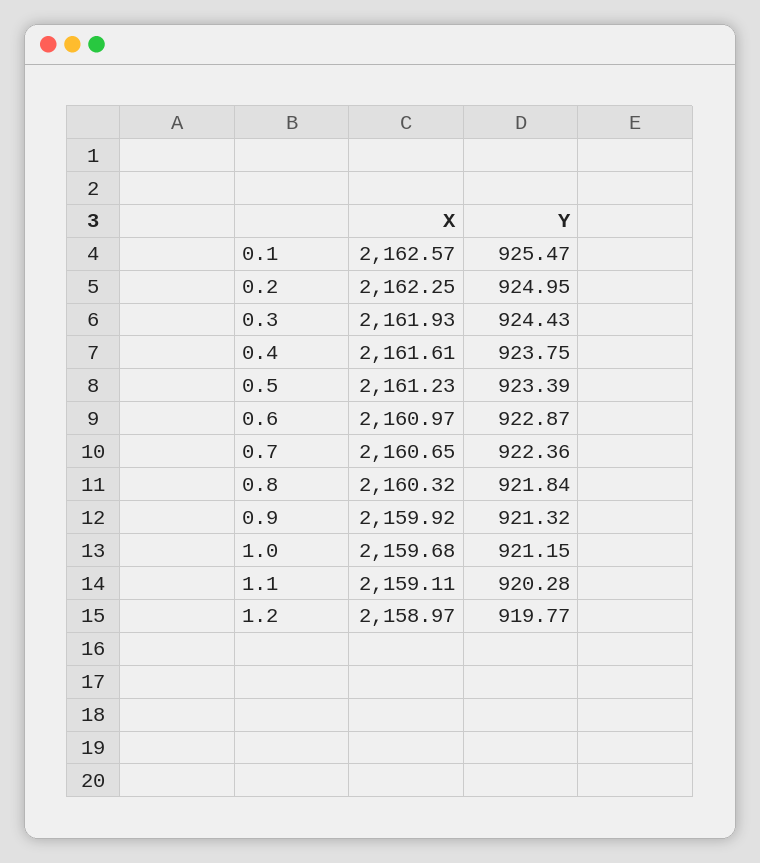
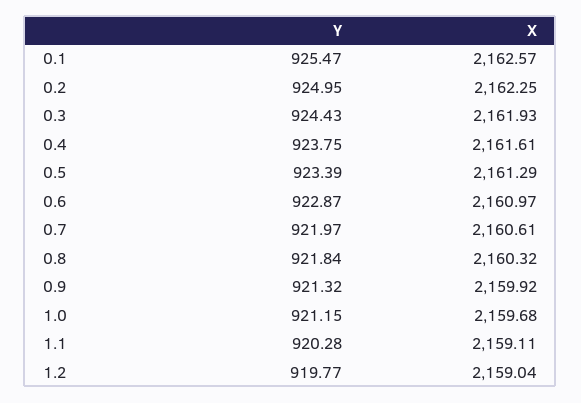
X, 0.5: 2161.23 -> 2161.29
X, 0.7: 2160.65 -> 2160.61
Y, 0.7: 922.36 -> 921.97
X, 1.2: 2158.97 -> 2159.04

